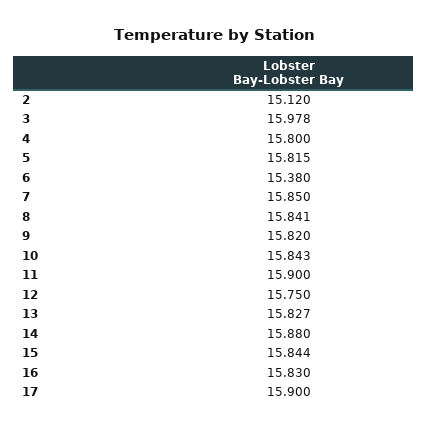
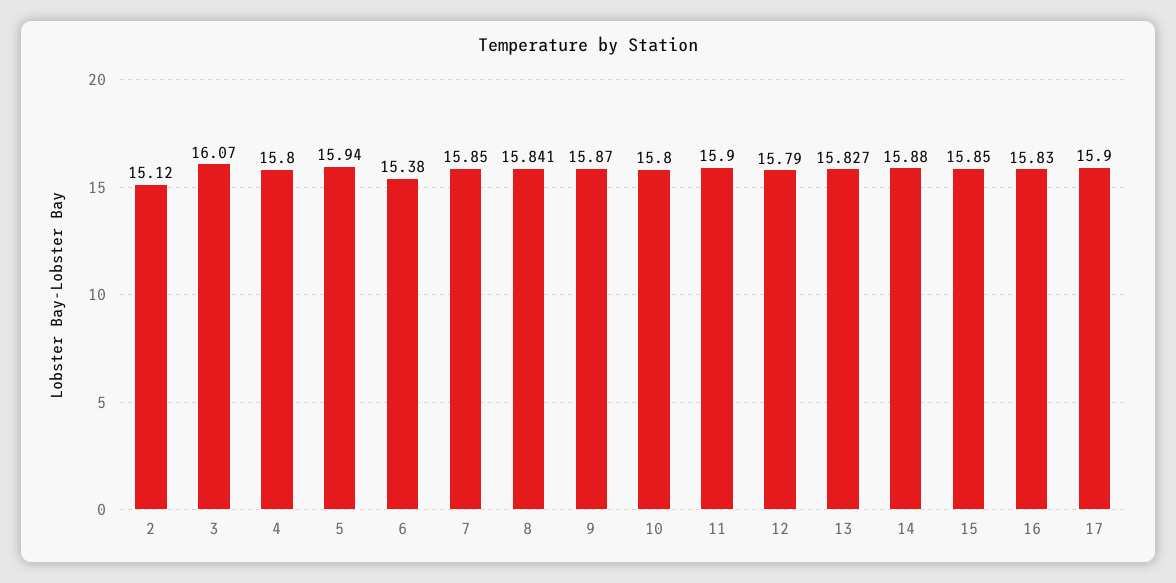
3: 15.978 -> 16.07
5: 15.815 -> 15.94
9: 15.82 -> 15.87
10: 15.843 -> 15.8
12: 15.75 -> 15.79
15: 15.844 -> 15.85

